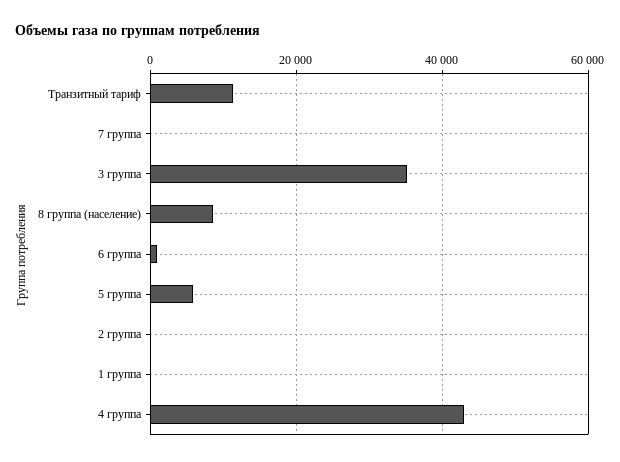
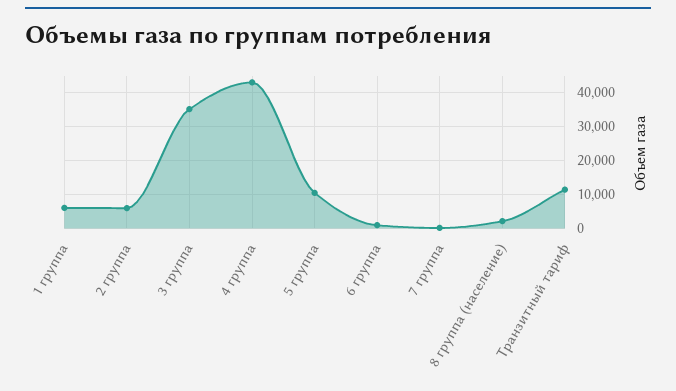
8 группа (население): 8000 -> 2000
5 группа: 6000 -> 10000
2 группа: 0 -> 6000
1 группа: 0 -> 6000

